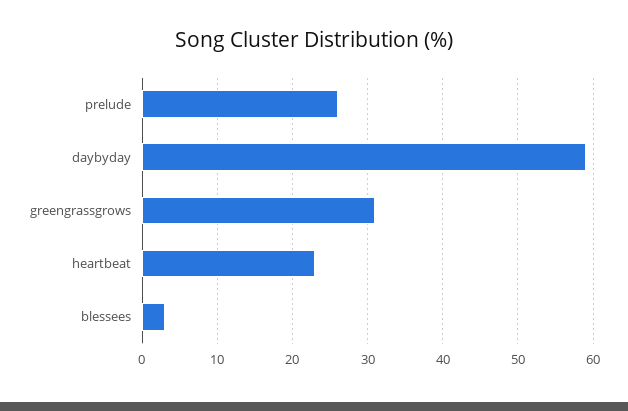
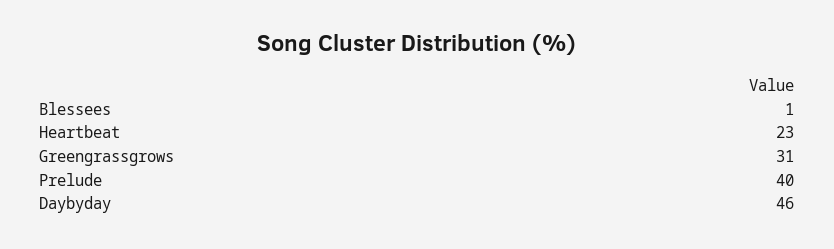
prelude: 26 -> 40
daybyday: 59 -> 46
blessees: 3 -> 1

